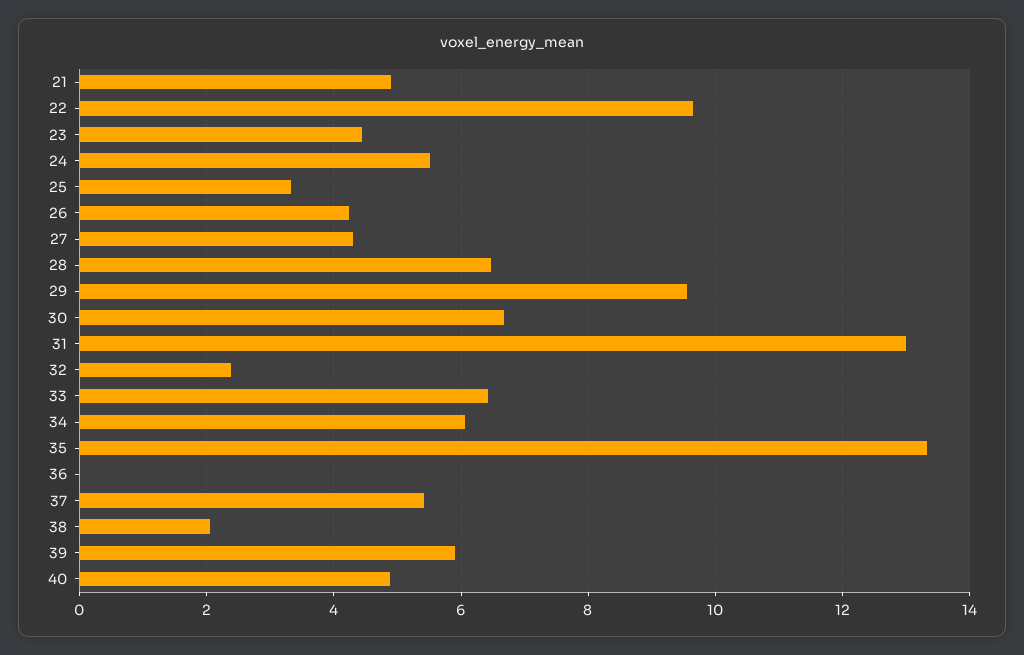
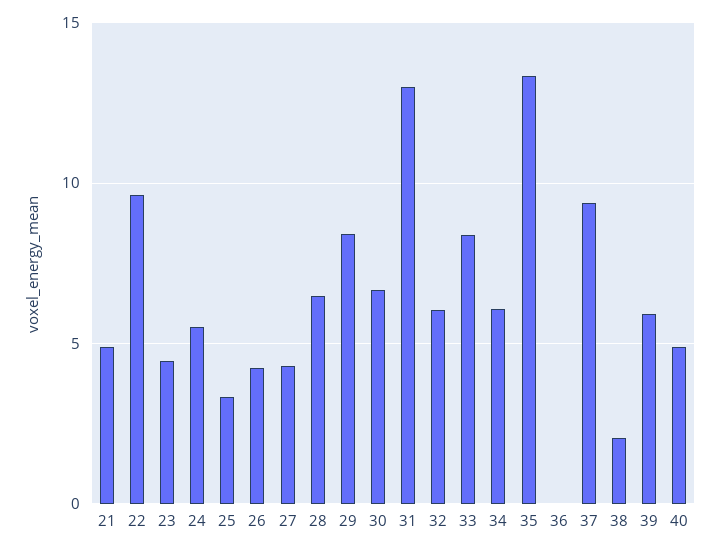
29: 9.6 -> 8.5
32: 2.4 -> 6
33: 6.4 -> 8.5
37: 5.4 -> 9.5

